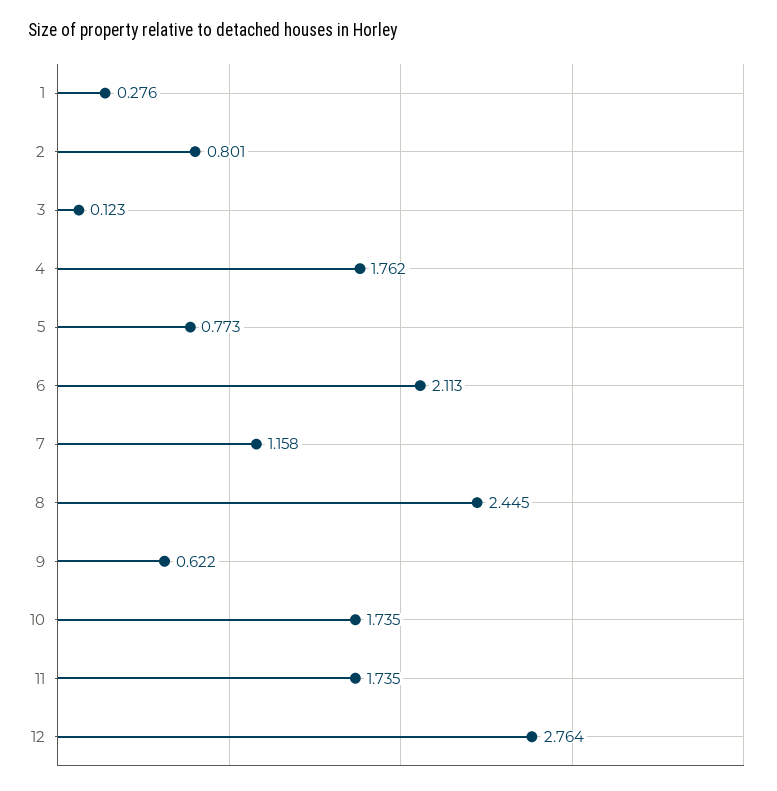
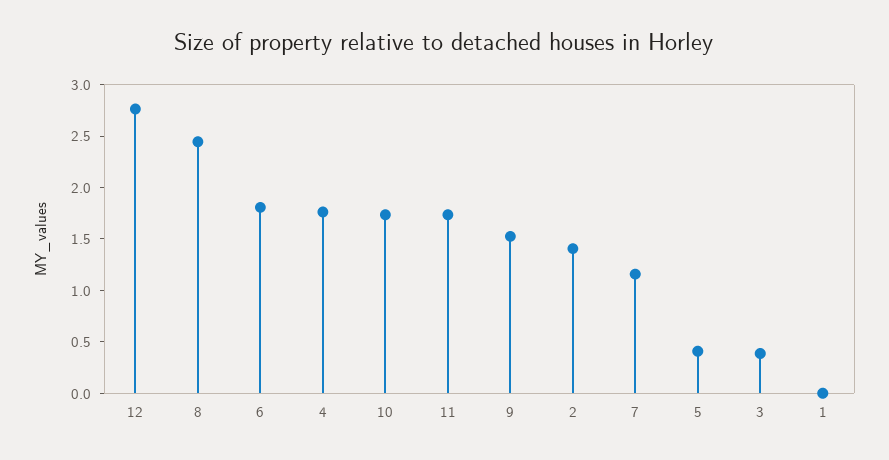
1: 0.276 -> 0
2: 0.801 -> 1.4
3: 0.123 -> 0.4
5: 0.773 -> 0.4
6: 2.113 -> 1.8
9: 0.622 -> 1.5

